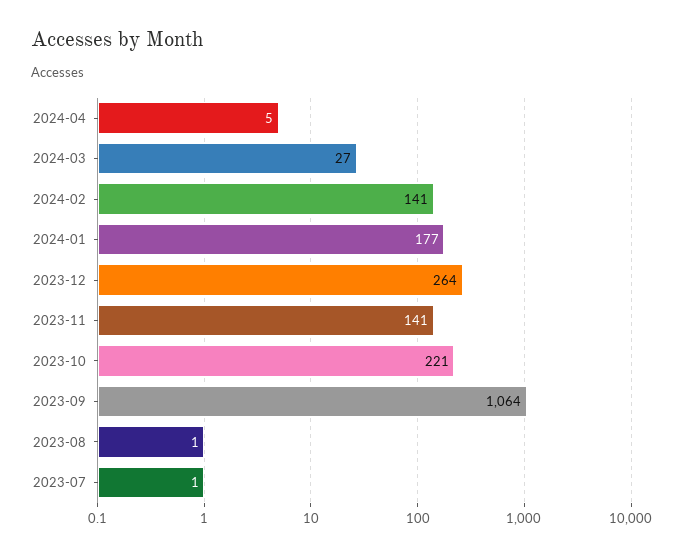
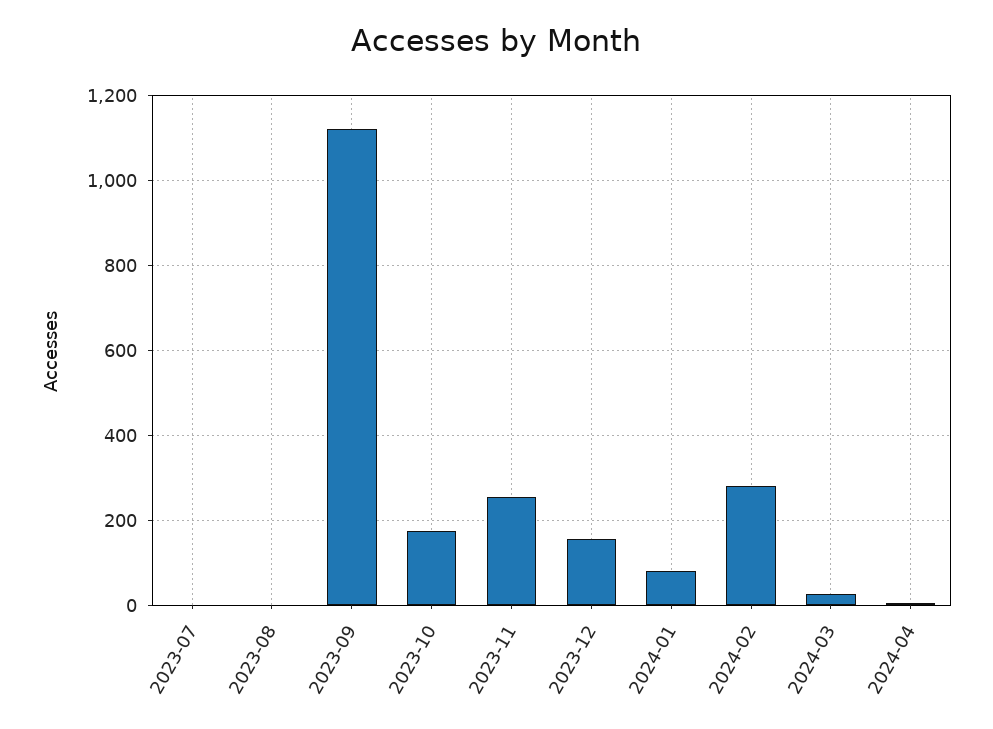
2024-02: 141 -> 280
2024-01: 177 -> 80
2023-12: 264 -> 160
2023-11: 141 -> 260
2023-10: 221 -> 180
2023-09: 1064 -> 1120

